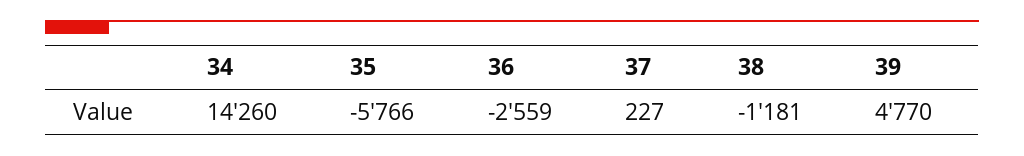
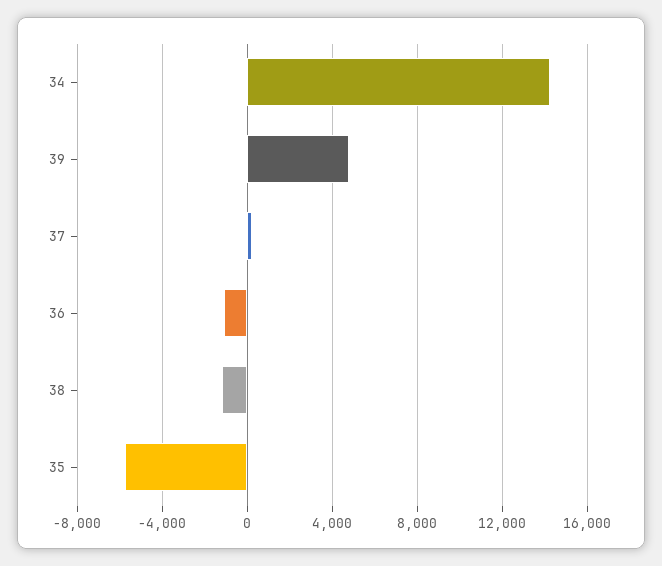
36: -2559 -> -1000

